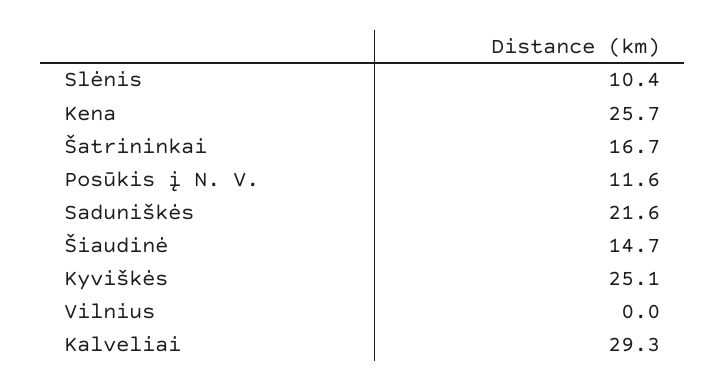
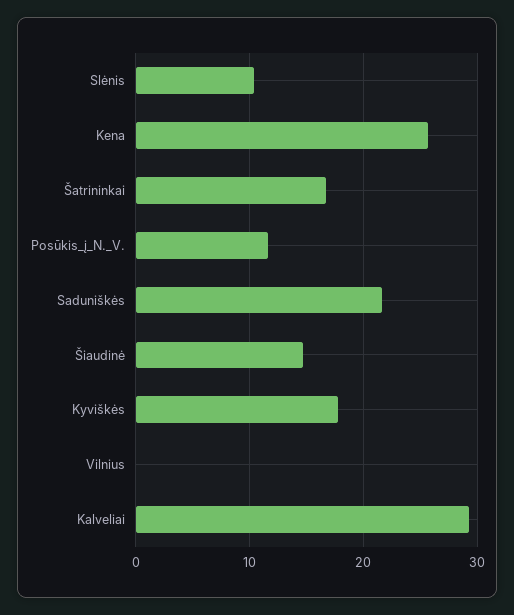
Kyviškės: 25.1 -> 18

